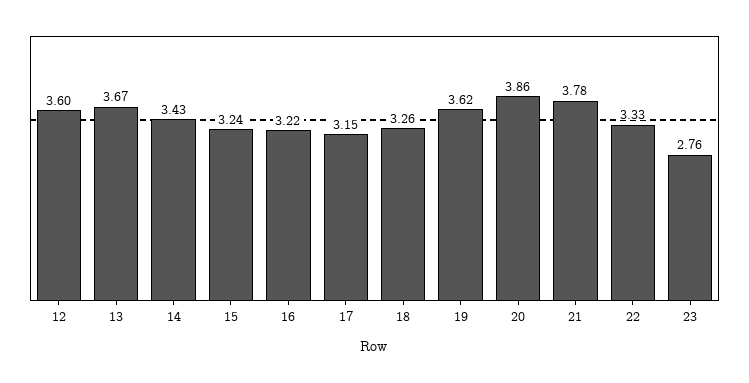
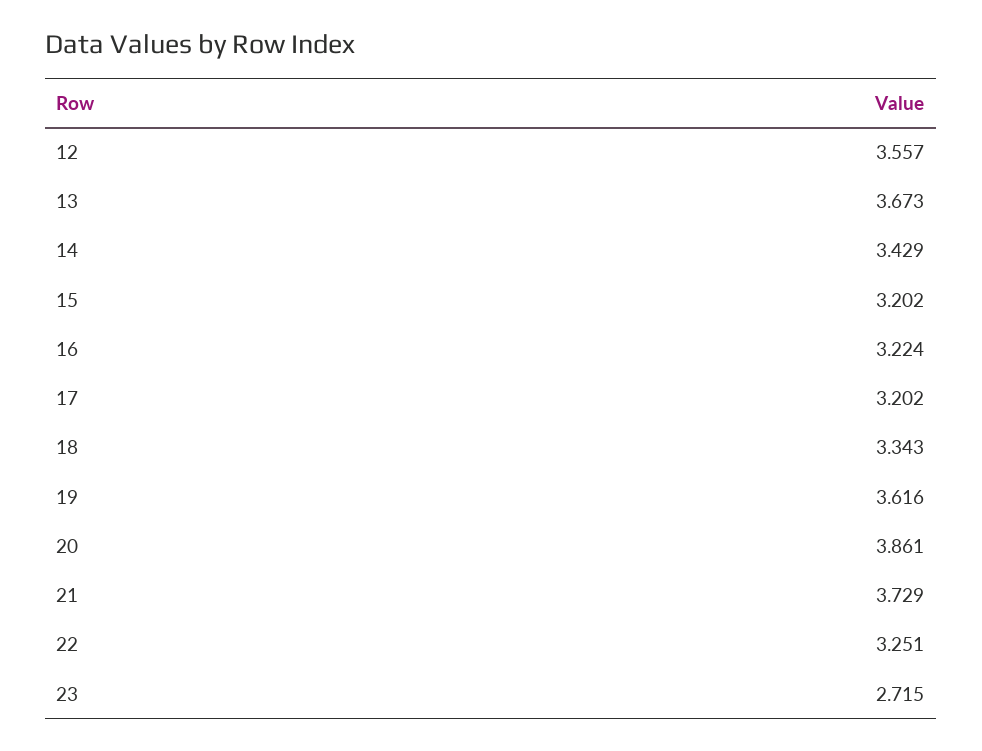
12: 3.6 -> 3.557
15: 3.24 -> 3.202
17: 3.15 -> 3.202
18: 3.26 -> 3.343
21: 3.78 -> 3.729
22: 3.33 -> 3.251
23: 2.76 -> 2.715

